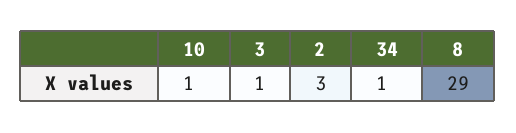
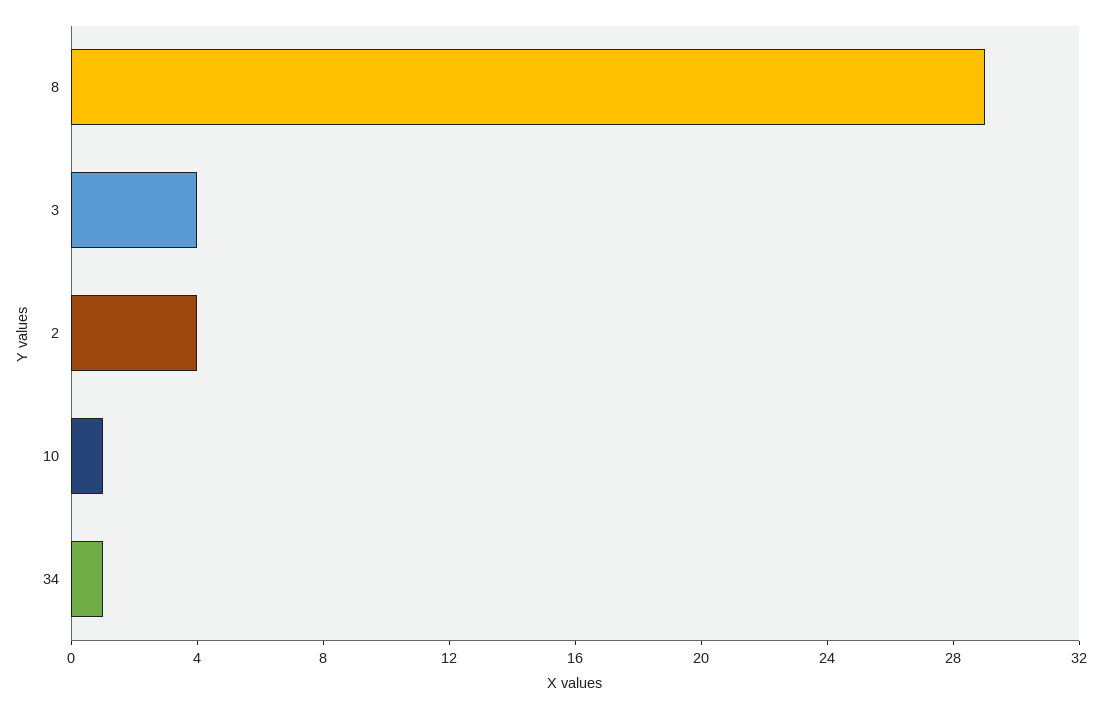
3: 1 -> 4
2: 3 -> 4

